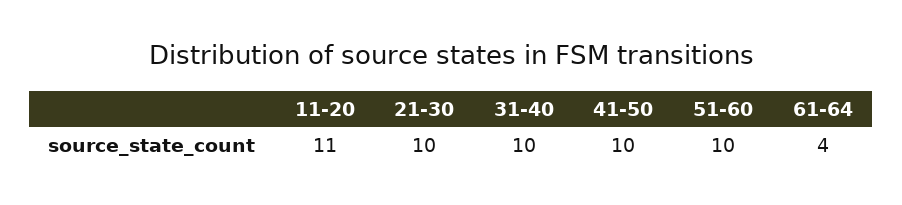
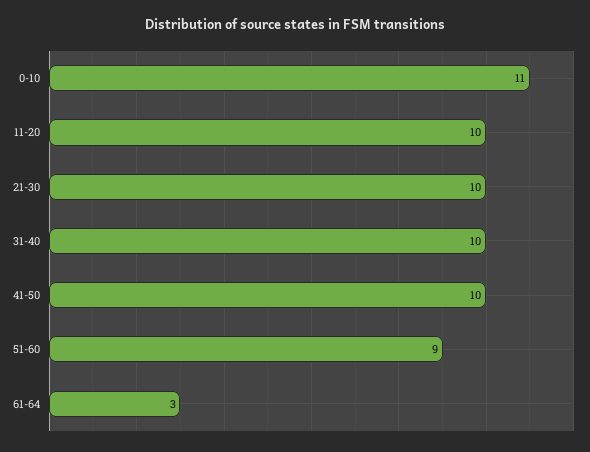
11-20: 11 -> 10
51-60: 10 -> 9
61-64: 4 -> 3
0-10: none -> 11

